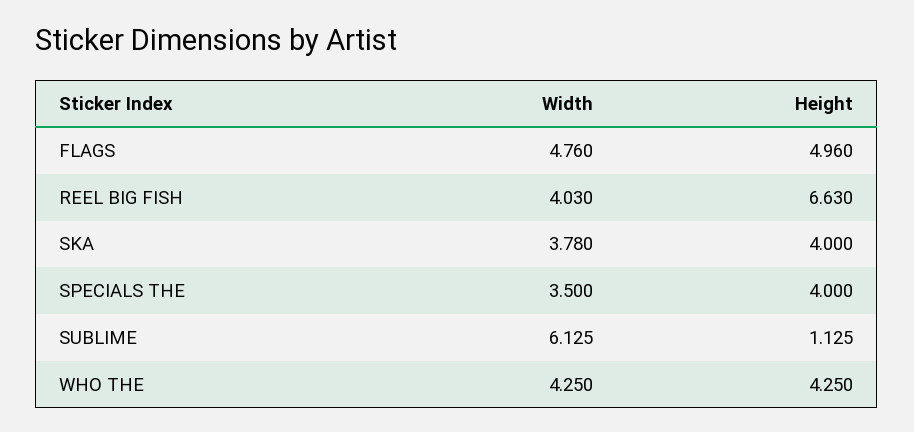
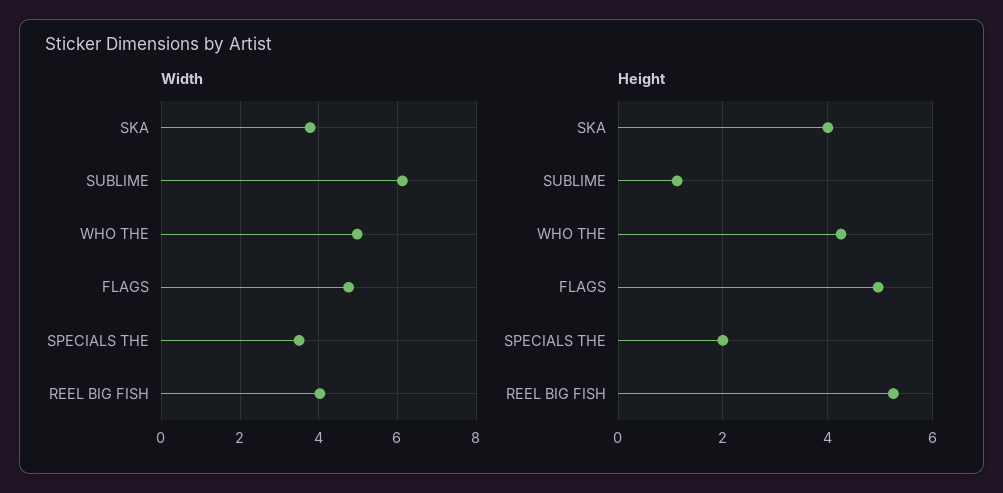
Height, REEL BIG FISH: 6.63 -> 5.2
Height, SPECIALS THE: 4 -> 2
Width, WHO THE: 4.25 -> 5

